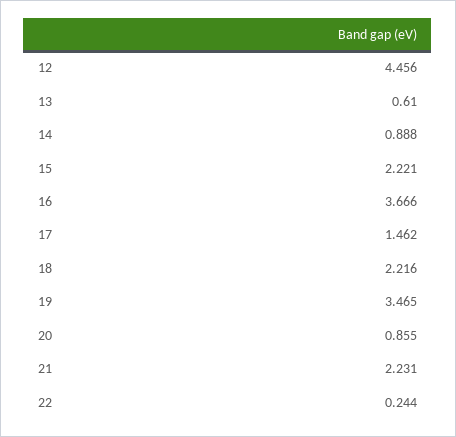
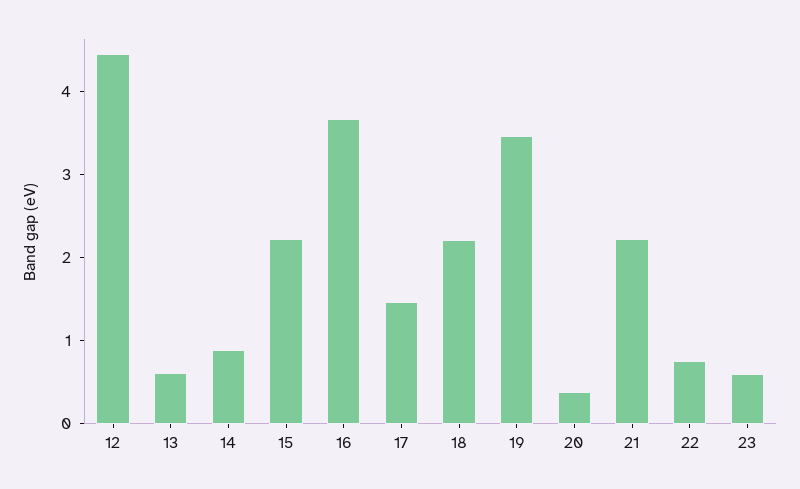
20: 0.855 -> 0.4
22: 0.244 -> 0.8
23: none -> 0.6

